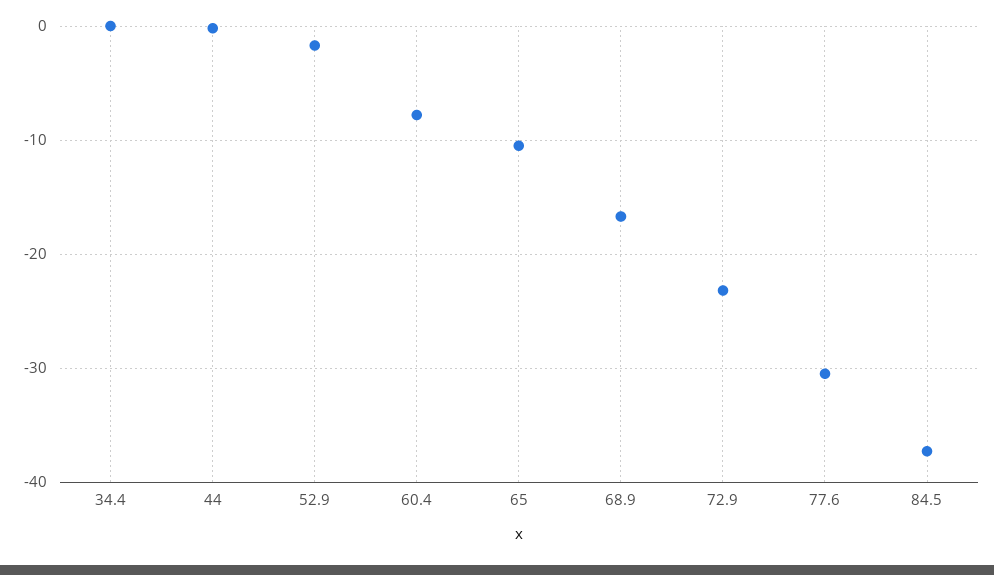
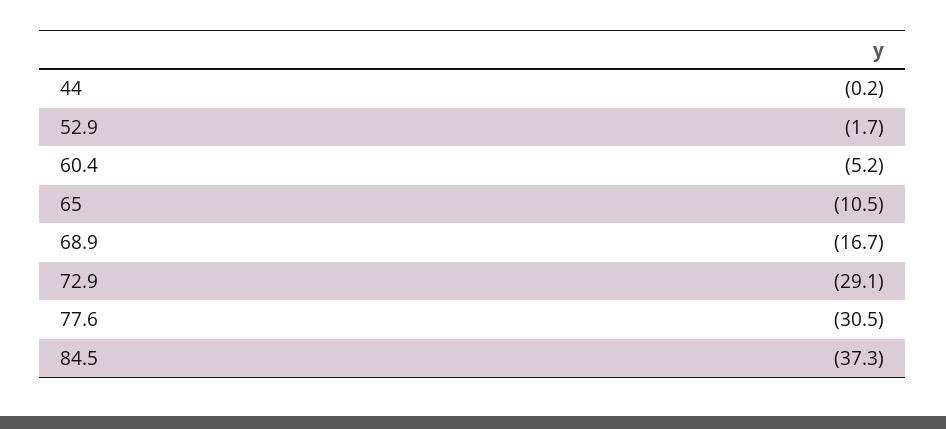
34.4: 0 -> none
60.4: -8 -> -5.2
72.9: -23 -> -29.1

